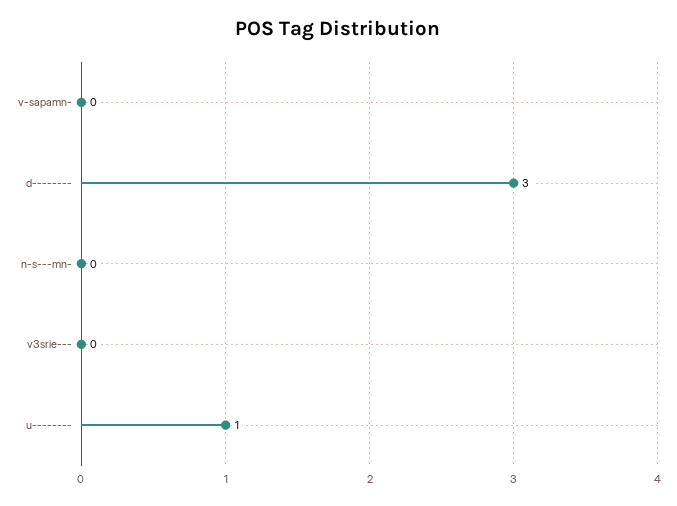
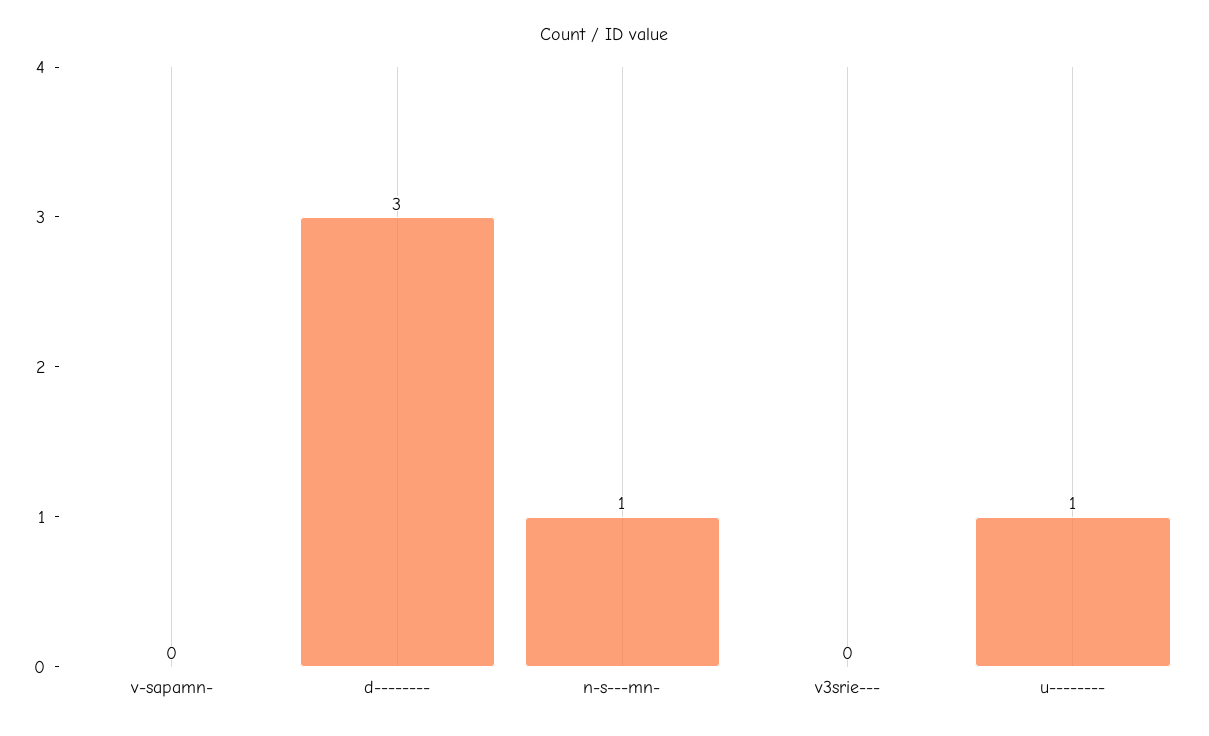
n-s---mn-: 0 -> 1

